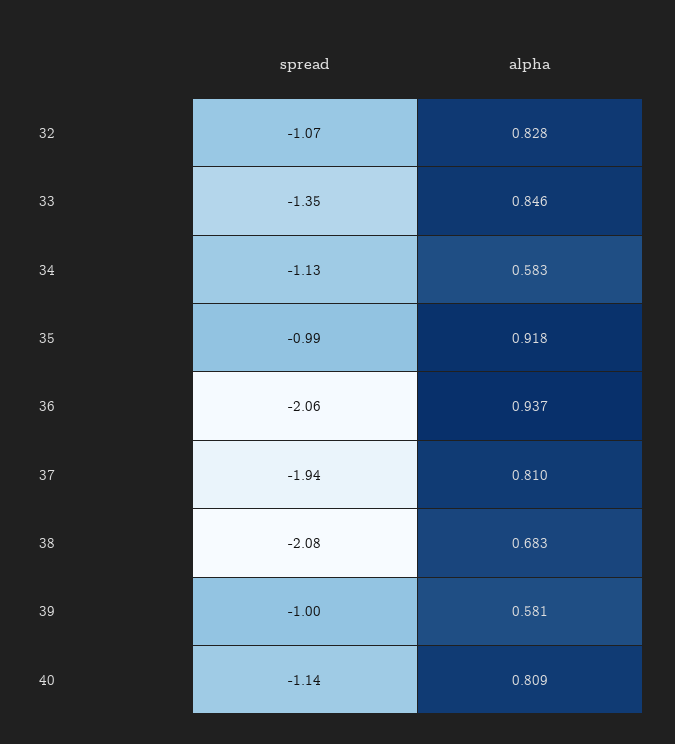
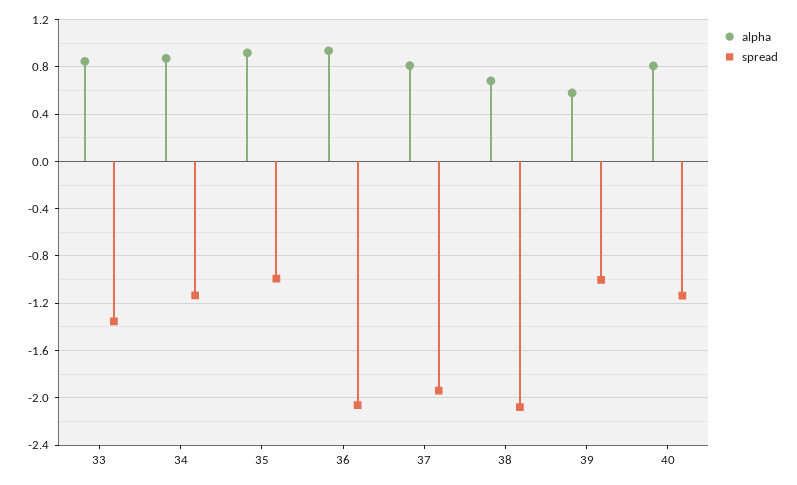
spread, 32: -1.07 -> none
alpha, 32: 0.828 -> none
alpha, 34: 0.583 -> 0.9

